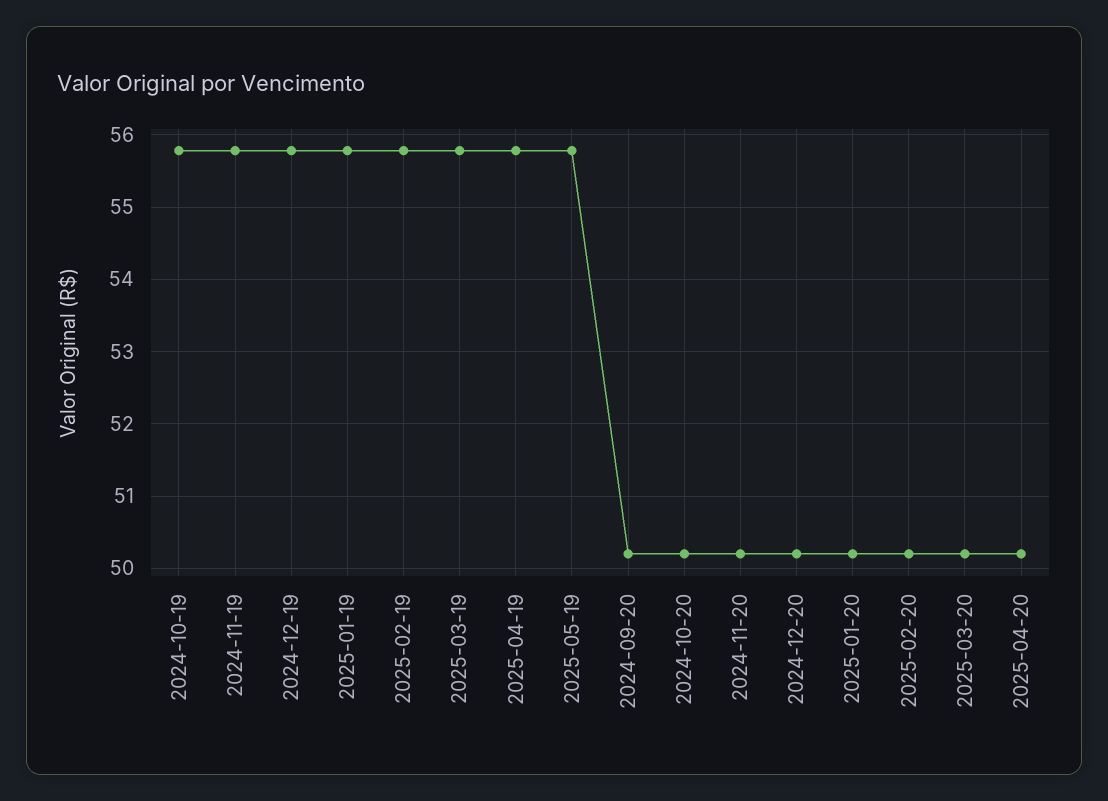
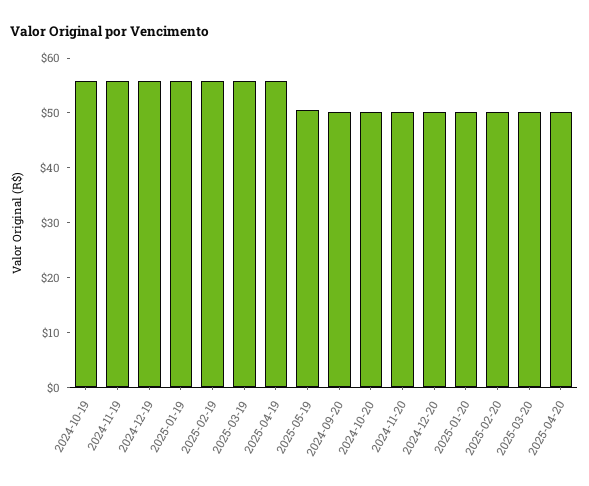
2025-05-19: 55.8 -> 50

